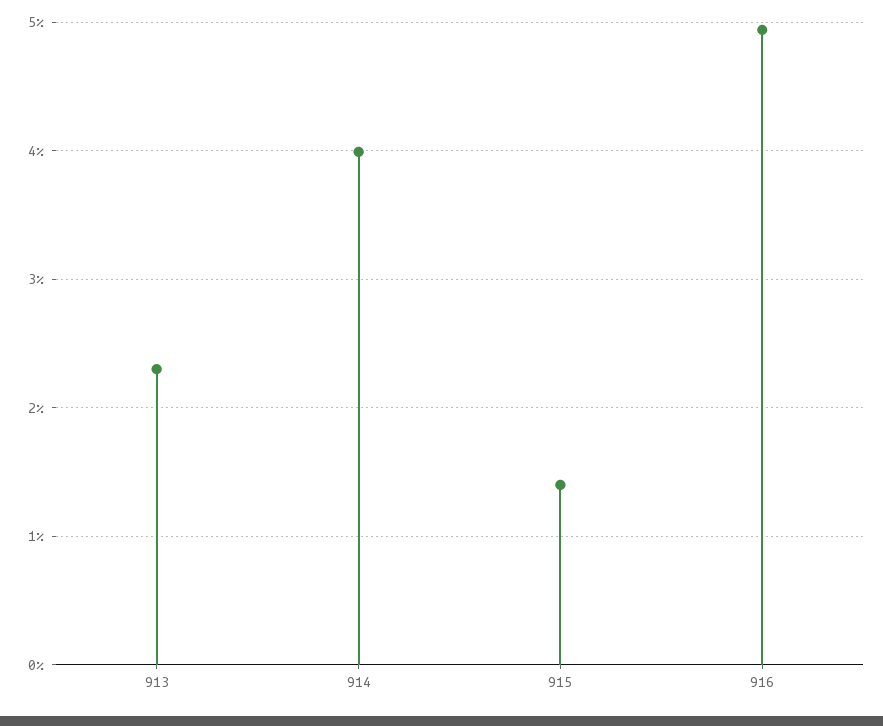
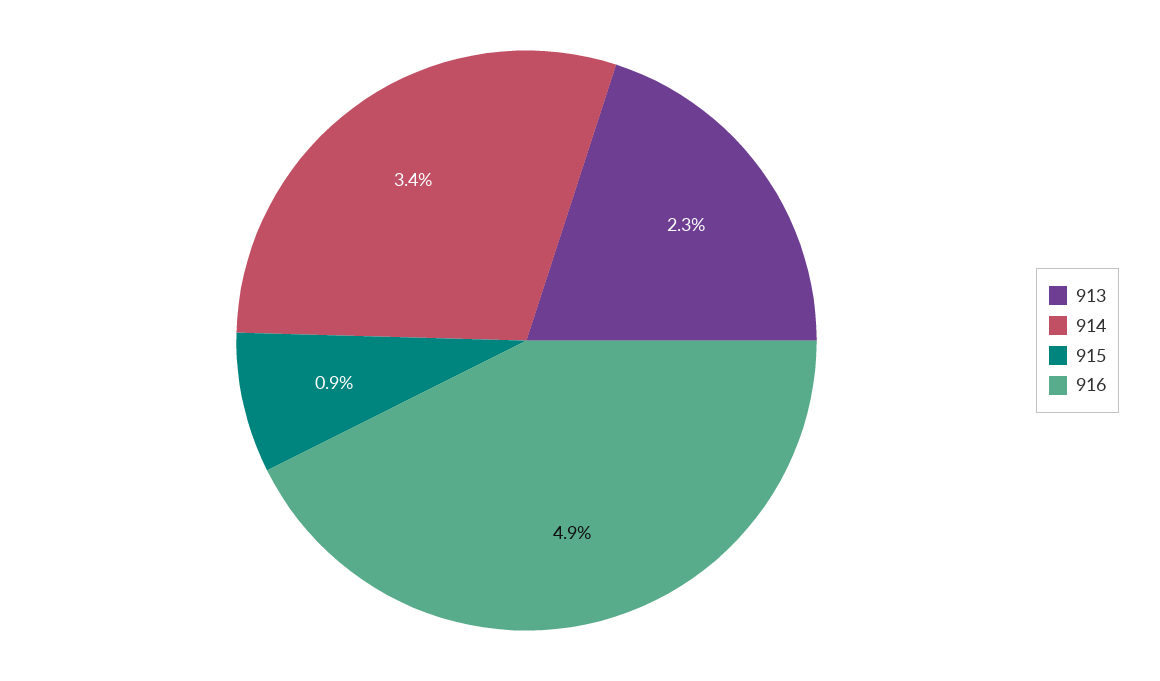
914: 4 -> 3.4
915: 1.4 -> 0.9

